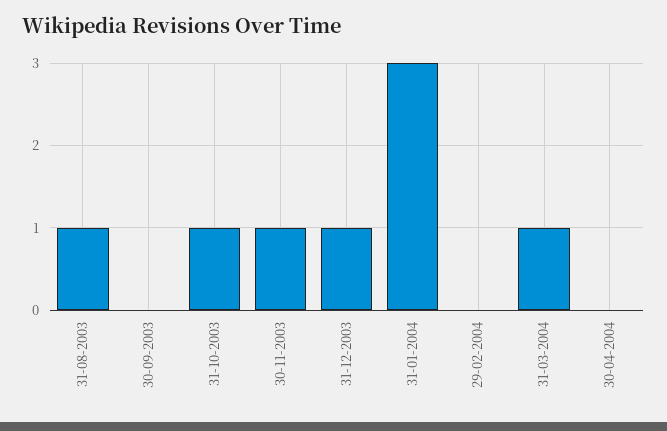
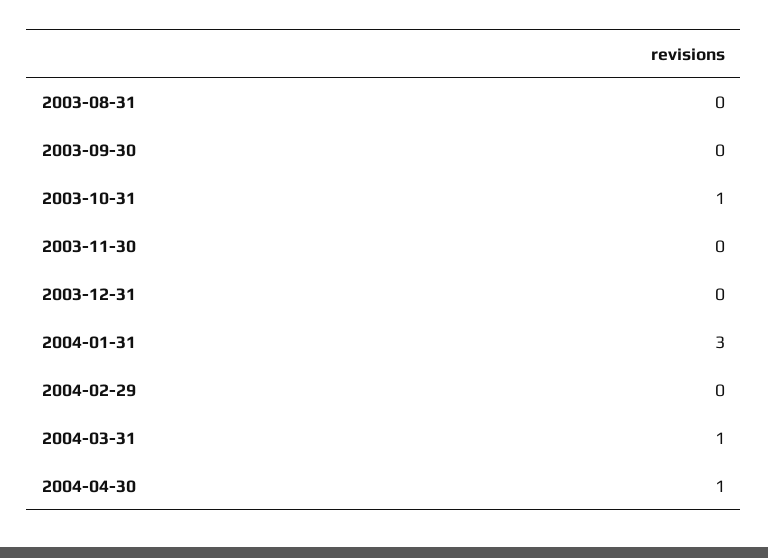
31-08-2003: 1 -> 0
30-11-2003: 1 -> 0
31-12-2003: 1 -> 0
30-04-2004: 0 -> 1

